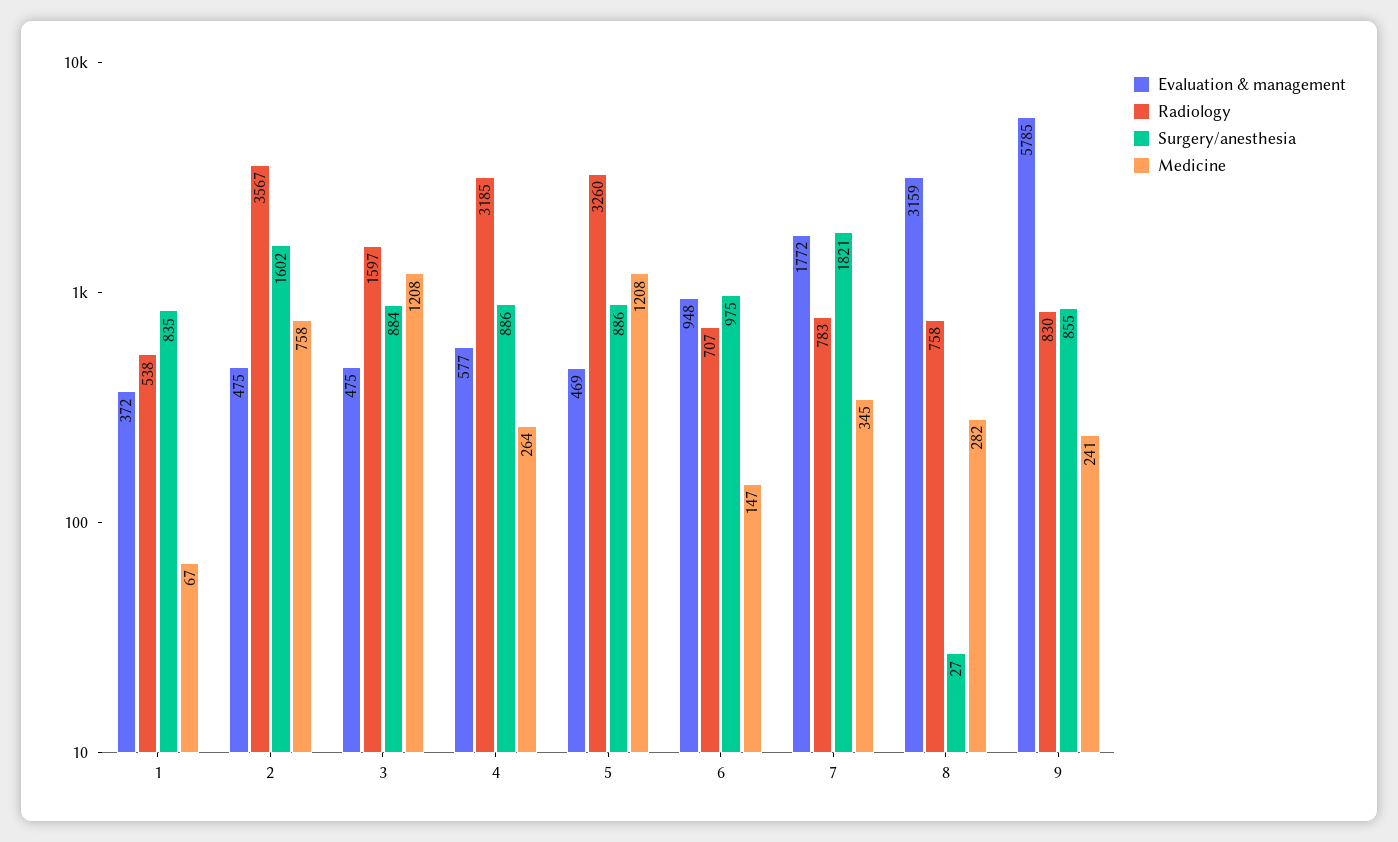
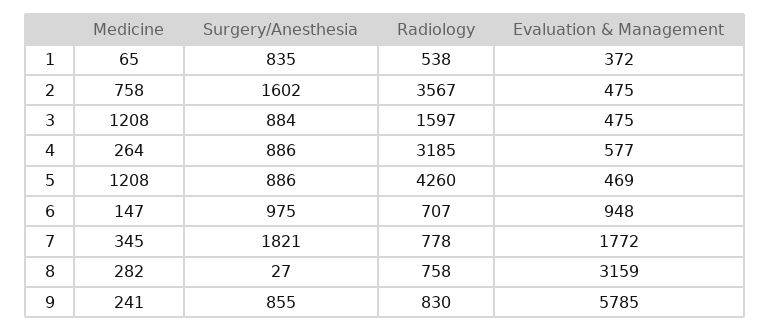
Medicine, 1: 67 -> 65
Radiology, 5: 3260 -> 4260
Radiology, 7: 783 -> 778

